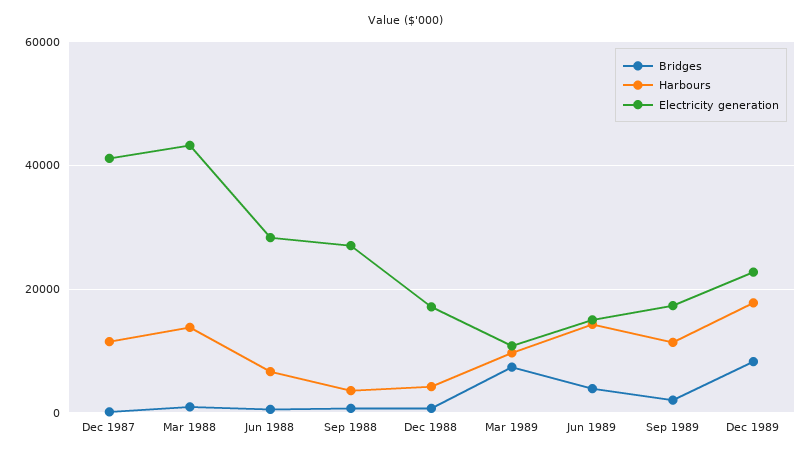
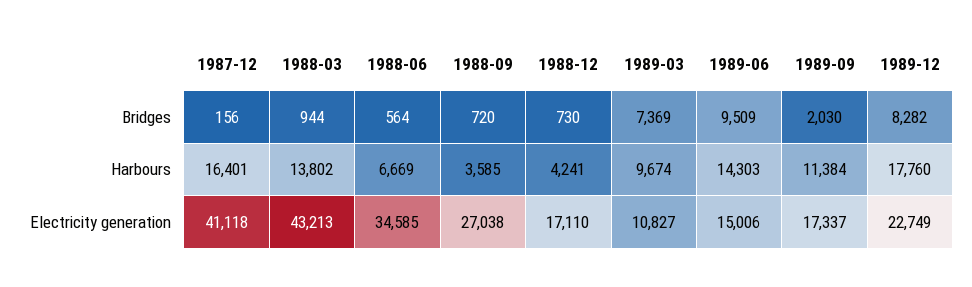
Harbours, Dec 1987: 12000 -> 16401
Electricity generation, Jun 1988: 28000 -> 34585
Bridges, Jun 1989: 4000 -> 9509

